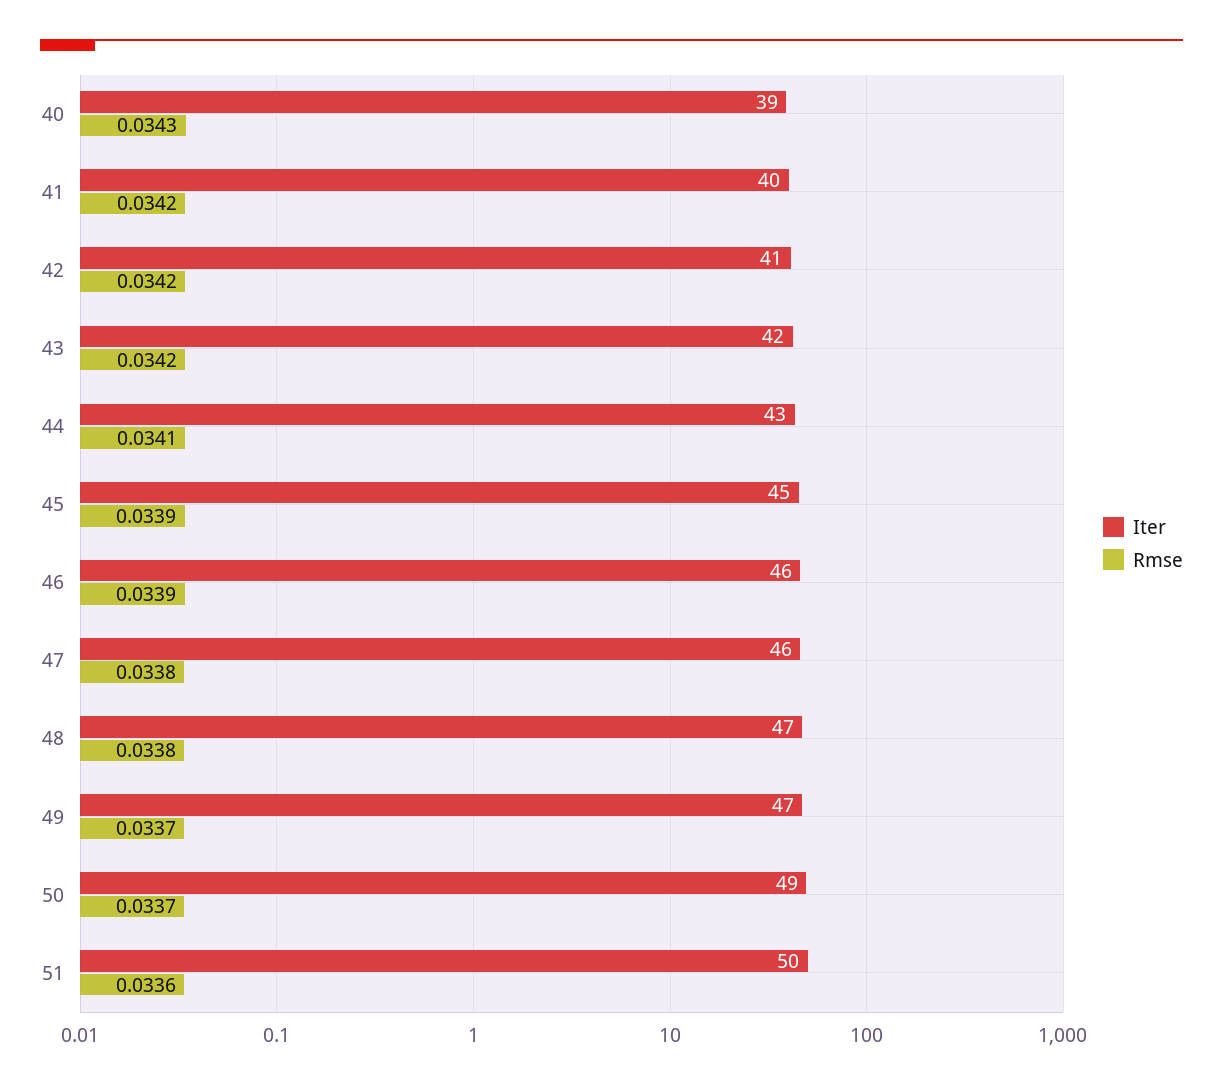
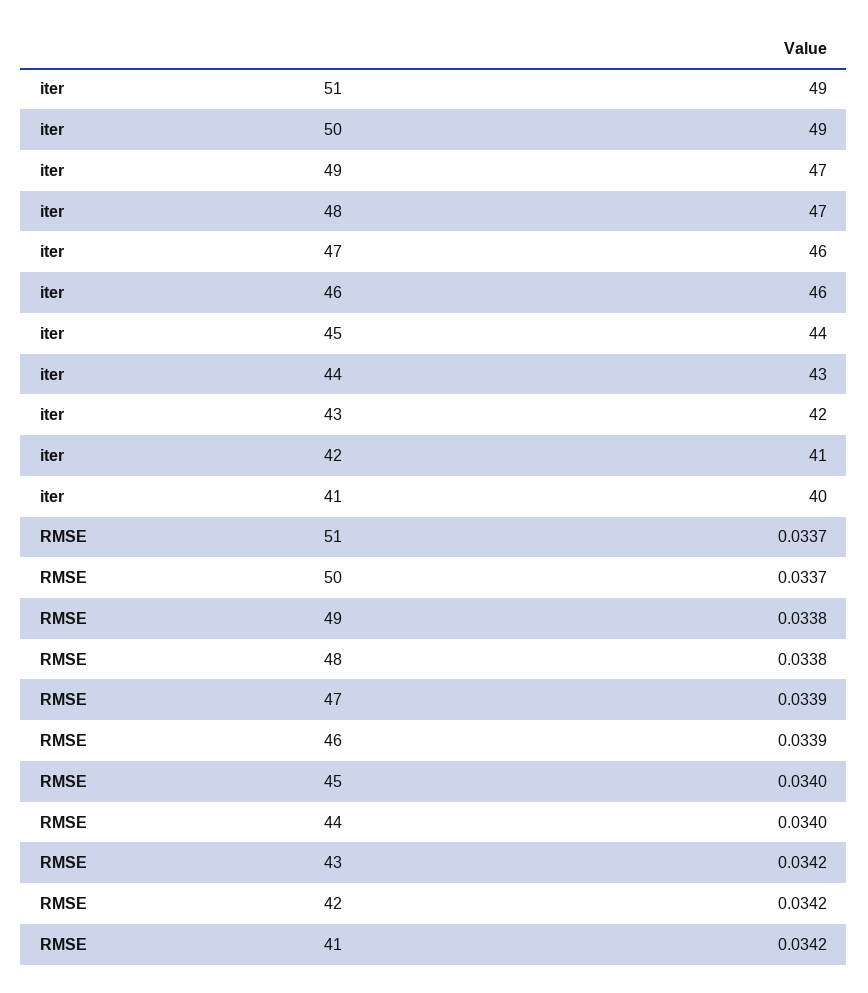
Iter, 40: 39 -> none
Rmse, 40: 0.0343 -> none
Rmse, 44: 0.0341 -> 0.034
Iter, 45: 45 -> 44
Rmse, 45: 0.0339 -> 0.034
Rmse, 47: 0.0338 -> 0.0339
Rmse, 49: 0.0337 -> 0.0338
Iter, 51: 50 -> 49
Rmse, 51: 0.0336 -> 0.0337

